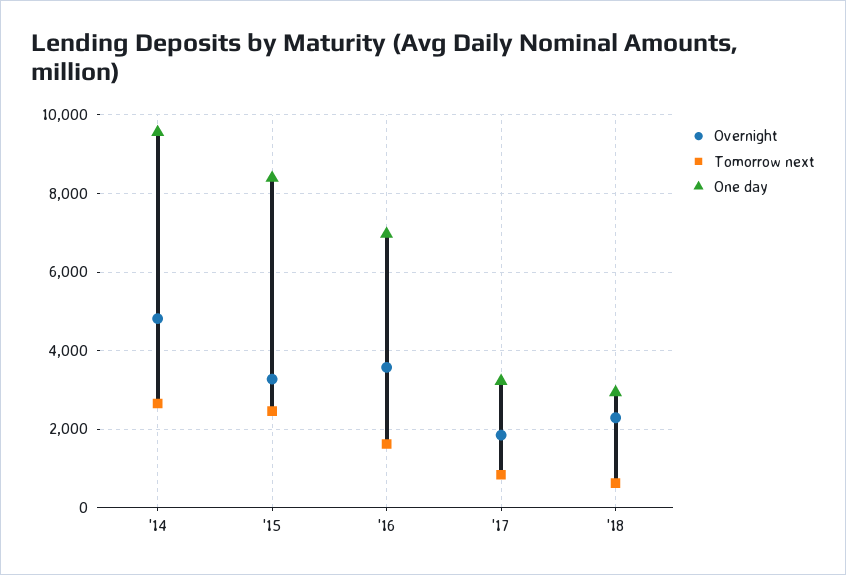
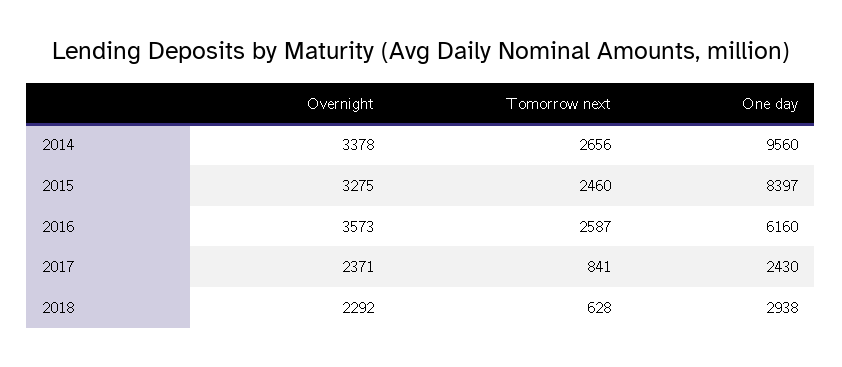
Overnight, '14: 4800 -> 3378
Tomorrow next, '16: 1600 -> 2587
One day, '16: 7000 -> 6160
Overnight, '17: 1800 -> 2371
One day, '17: 3200 -> 2430

